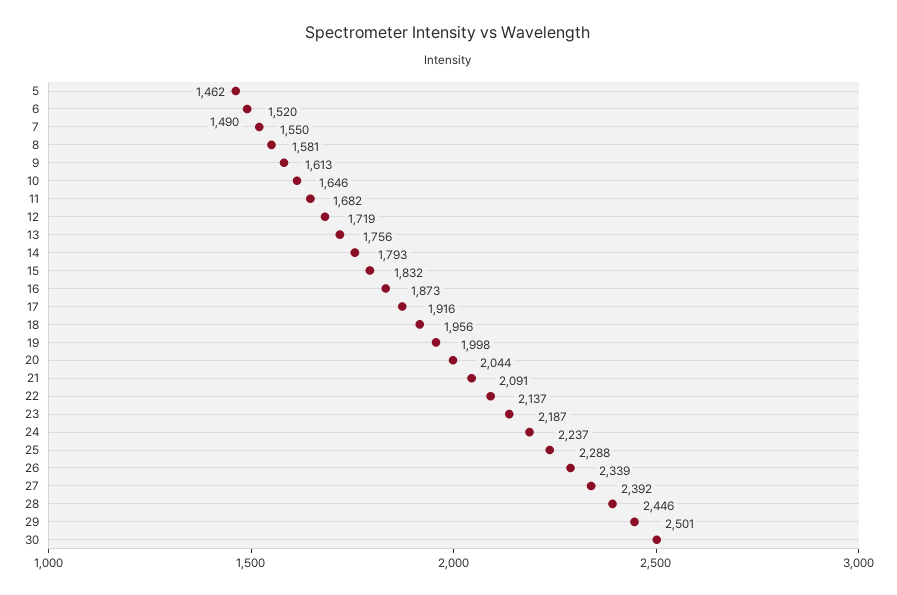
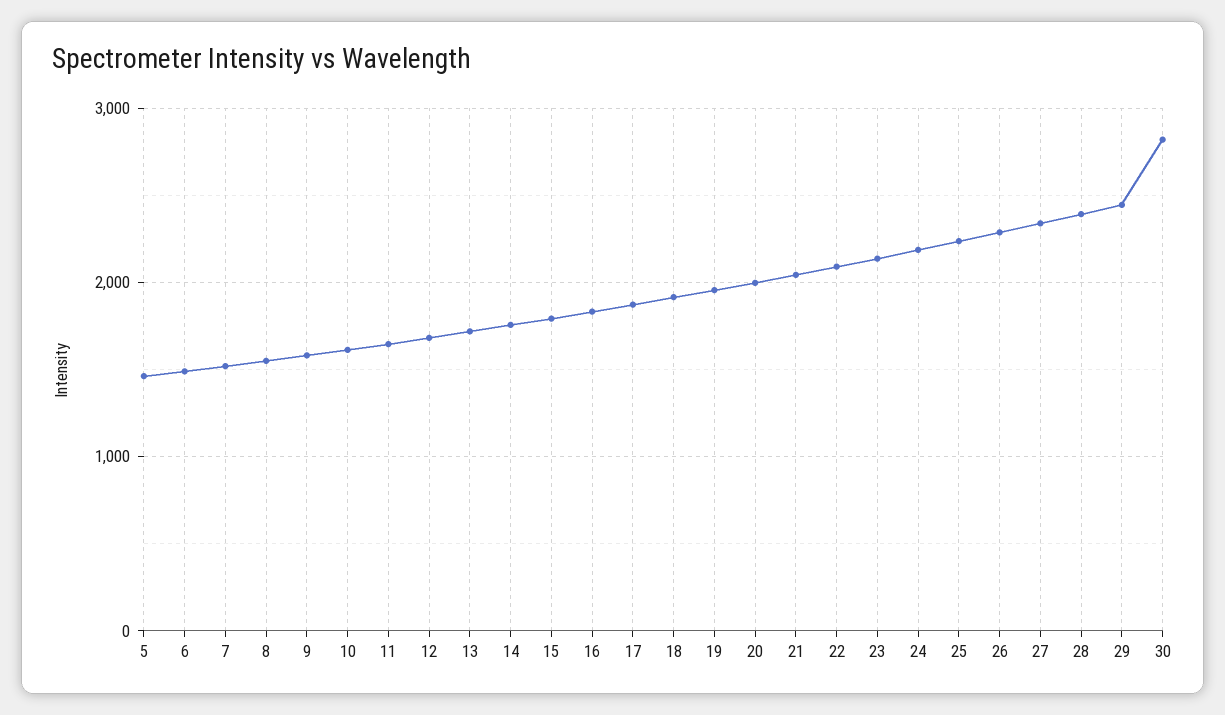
30: 2501 -> 2800

